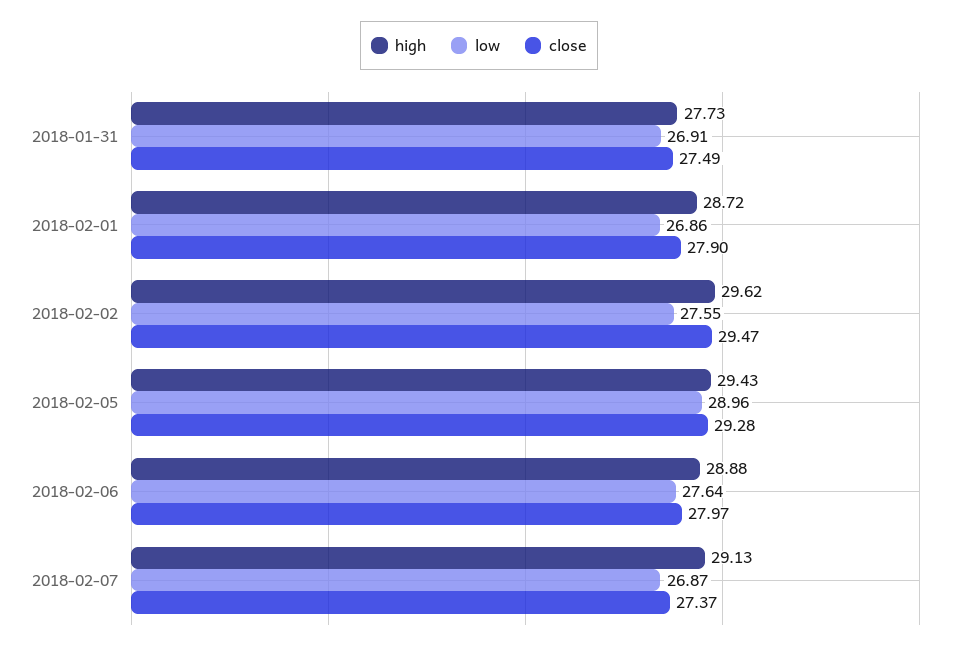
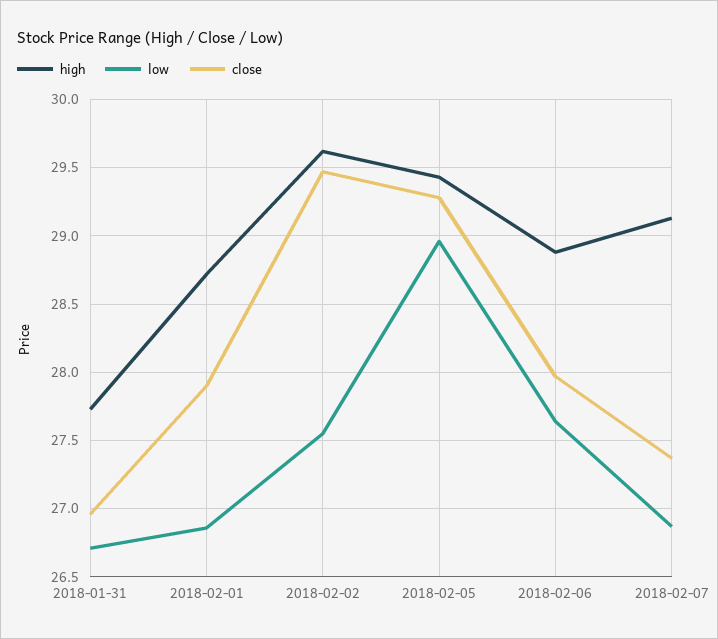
low, 2018-01-31: 26.91 -> 26.7
close, 2018-01-31: 27.49 -> 26.95

